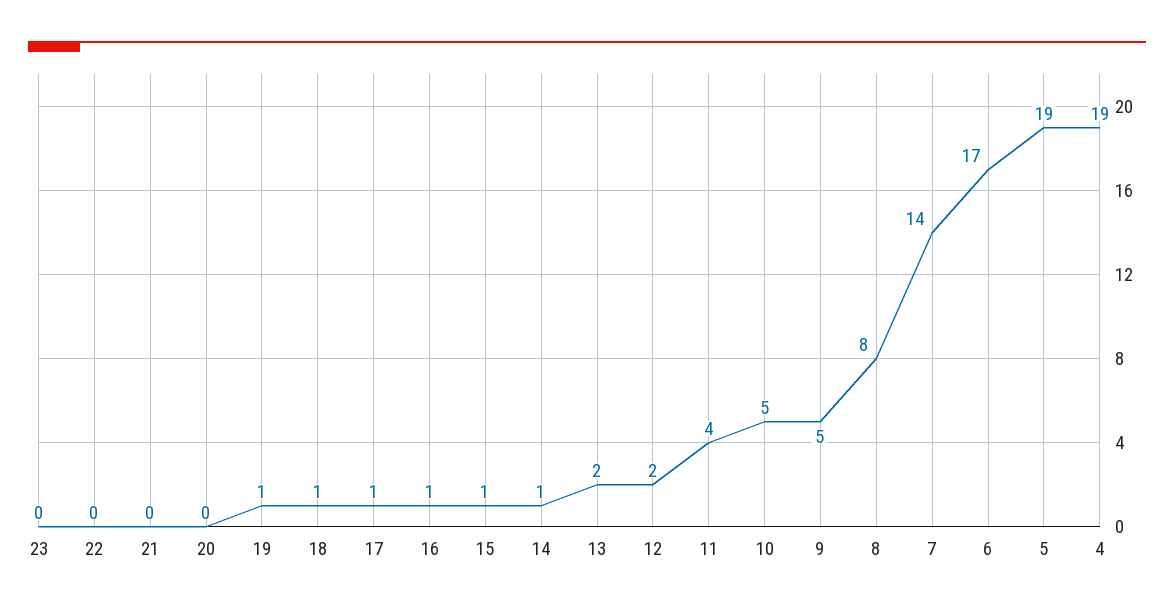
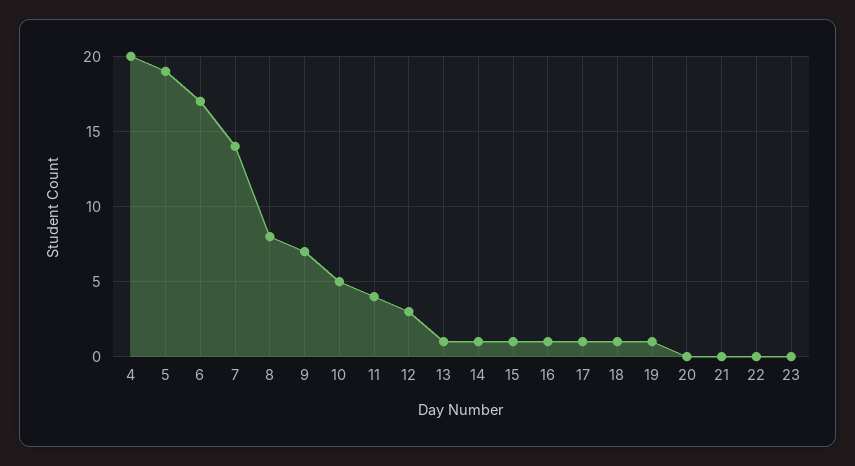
13: 2 -> 1
12: 2 -> 3
9: 5 -> 7
4: 19 -> 20

